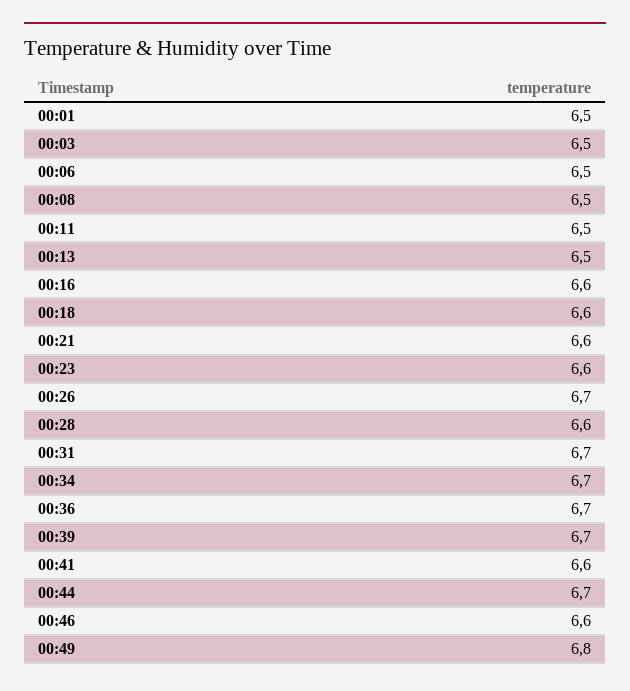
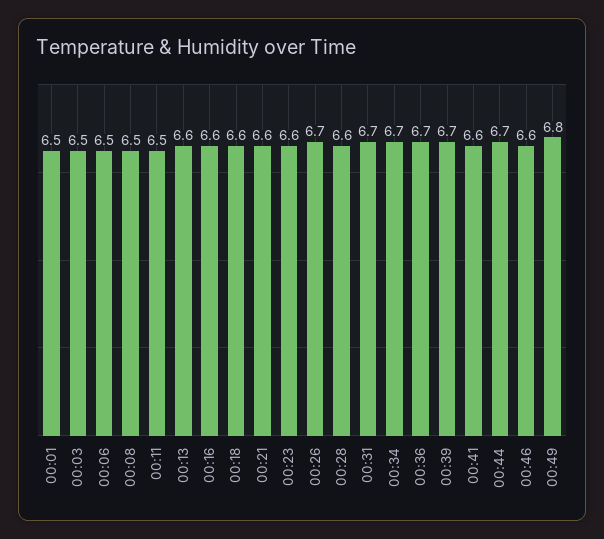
00:13: 6.5 -> 6.6

